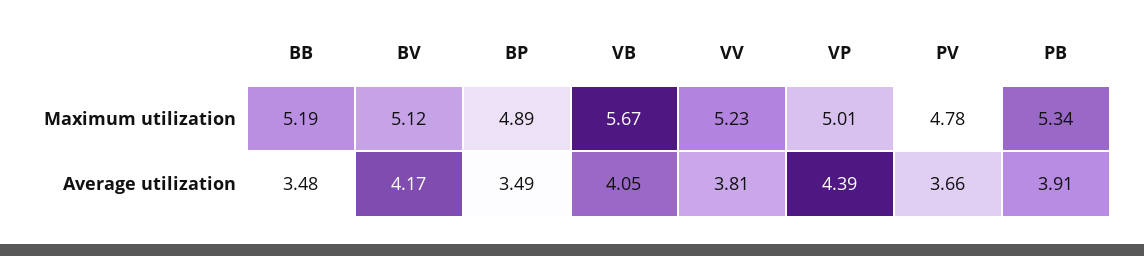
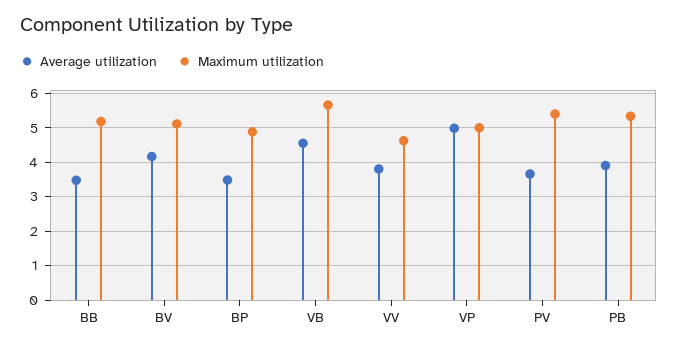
Maximum utilization, VV: 5.23 -> 4.6
Maximum utilization, PV: 4.78 -> 5.4
Average utilization, VB: 4.05 -> 4.6
Average utilization, VP: 4.39 -> 5

